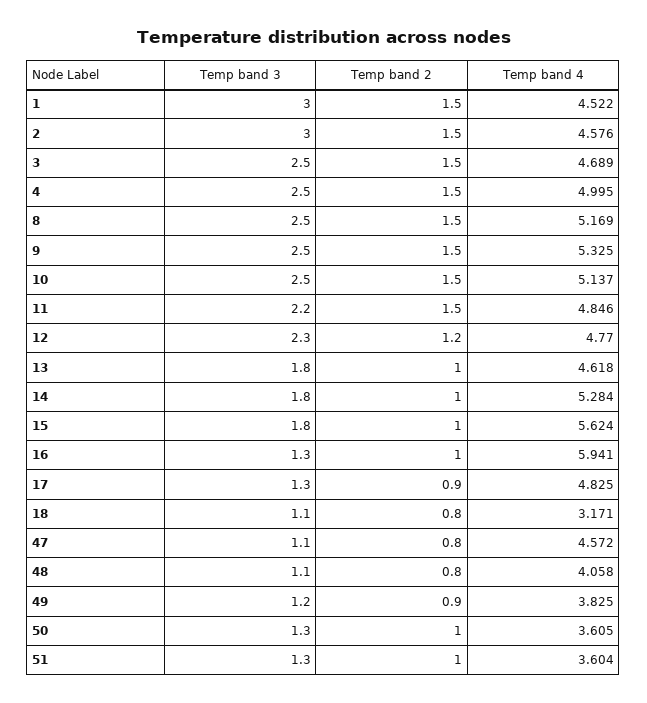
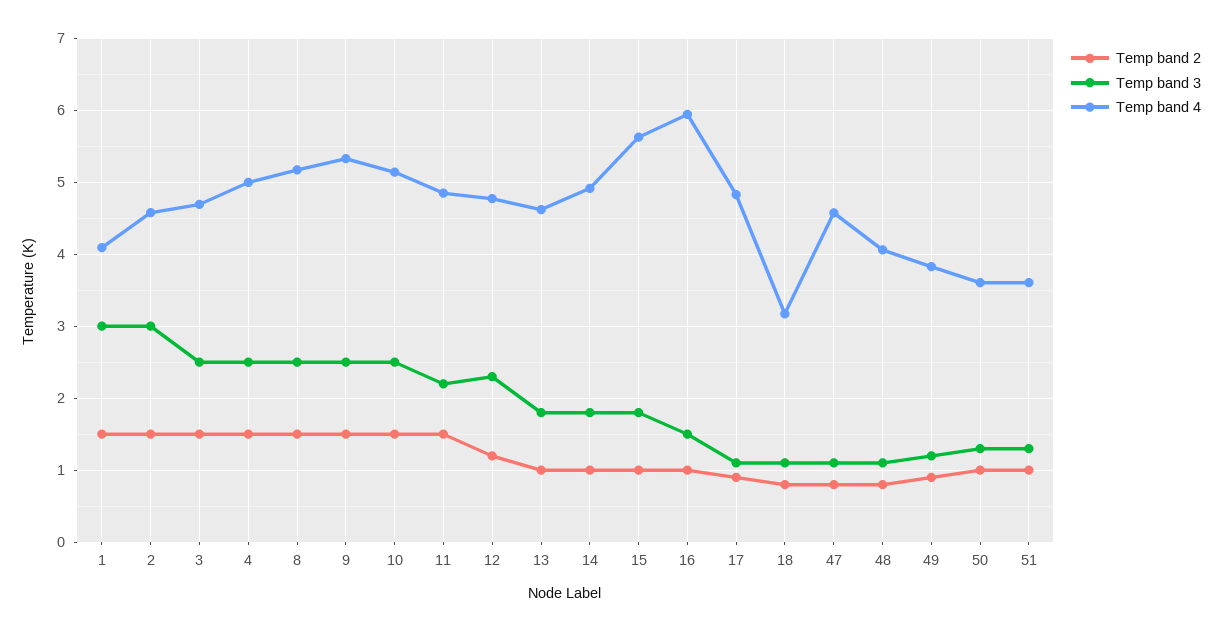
Temp band 4, 1: 4.522 -> 4.1
Temp band 4, 14: 5.284 -> 4.9
Temp band 3, 16: 1.3 -> 1.5
Temp band 3, 17: 1.3 -> 1.1

